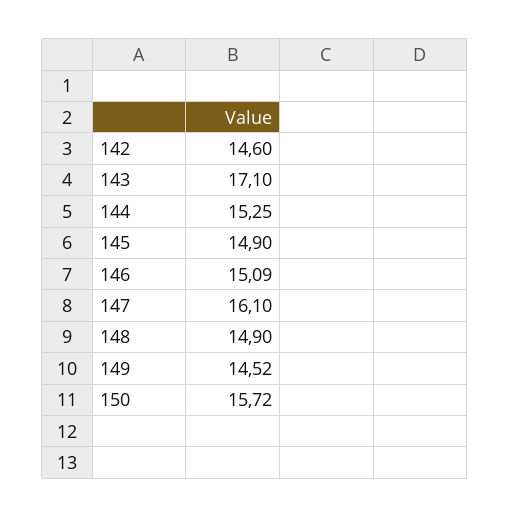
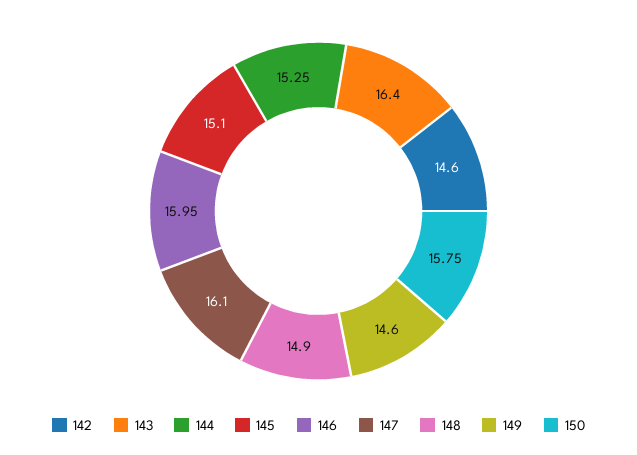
143: 17.1 -> 16.4
145: 14.9 -> 15.1
146: 15.09 -> 15.95
149: 14.52 -> 14.6
150: 15.72 -> 15.75

